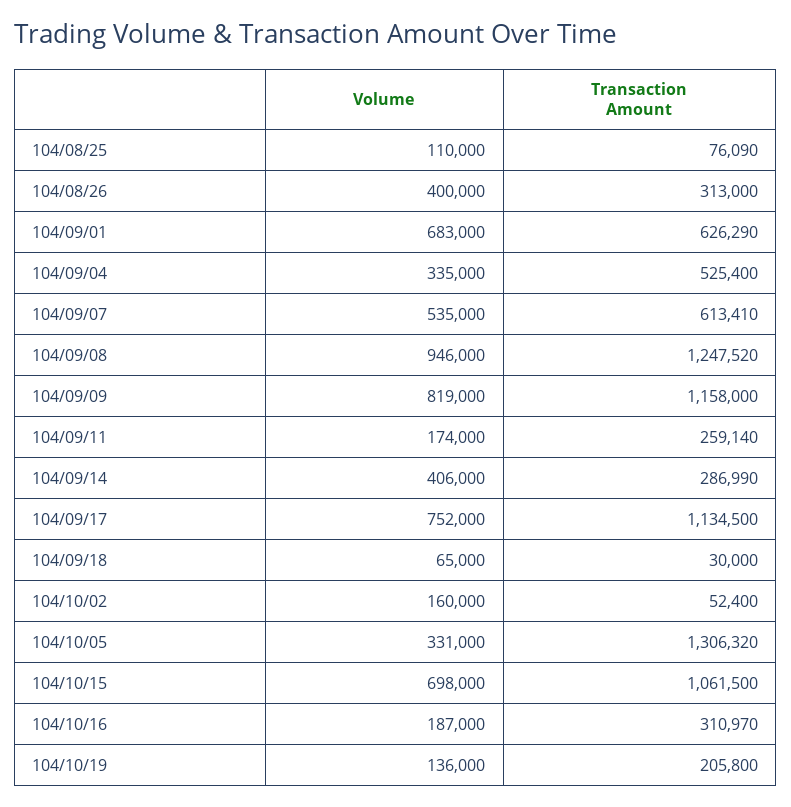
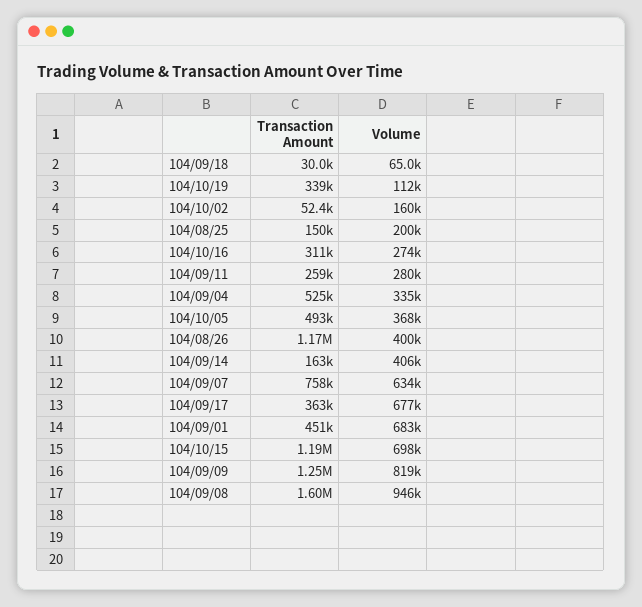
Volume, 104/08/25: 110000 -> 200000
Transaction Amount, 104/08/25: 76090 -> 150000
Transaction Amount, 104/08/26: 313000 -> 1170000
Transaction Amount, 104/09/01: 626290 -> 451000
Volume, 104/09/07: 535000 -> 634000
Transaction Amount, 104/09/07: 613410 -> 758000
Transaction Amount, 104/09/08: 1247520 -> 1600000
Transaction Amount, 104/09/09: 1158000 -> 1250000
Volume, 104/09/11: 174000 -> 280000
Transaction Amount, 104/09/14: 286990 -> 163000
Volume, 104/09/17: 752000 -> 677000
Transaction Amount, 104/09/17: 1134500 -> 363000
Volume, 104/10/05: 331000 -> 368000
Transaction Amount, 104/10/05: 1306320 -> 493000
Transaction Amount, 104/10/15: 1061500 -> 1190000
Volume, 104/10/16: 187000 -> 274000
Volume, 104/10/19: 136000 -> 112000
Transaction Amount, 104/10/19: 205800 -> 339000

